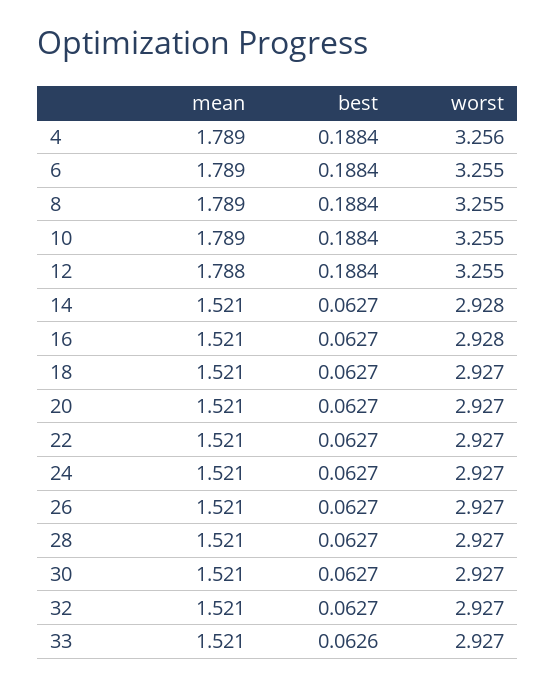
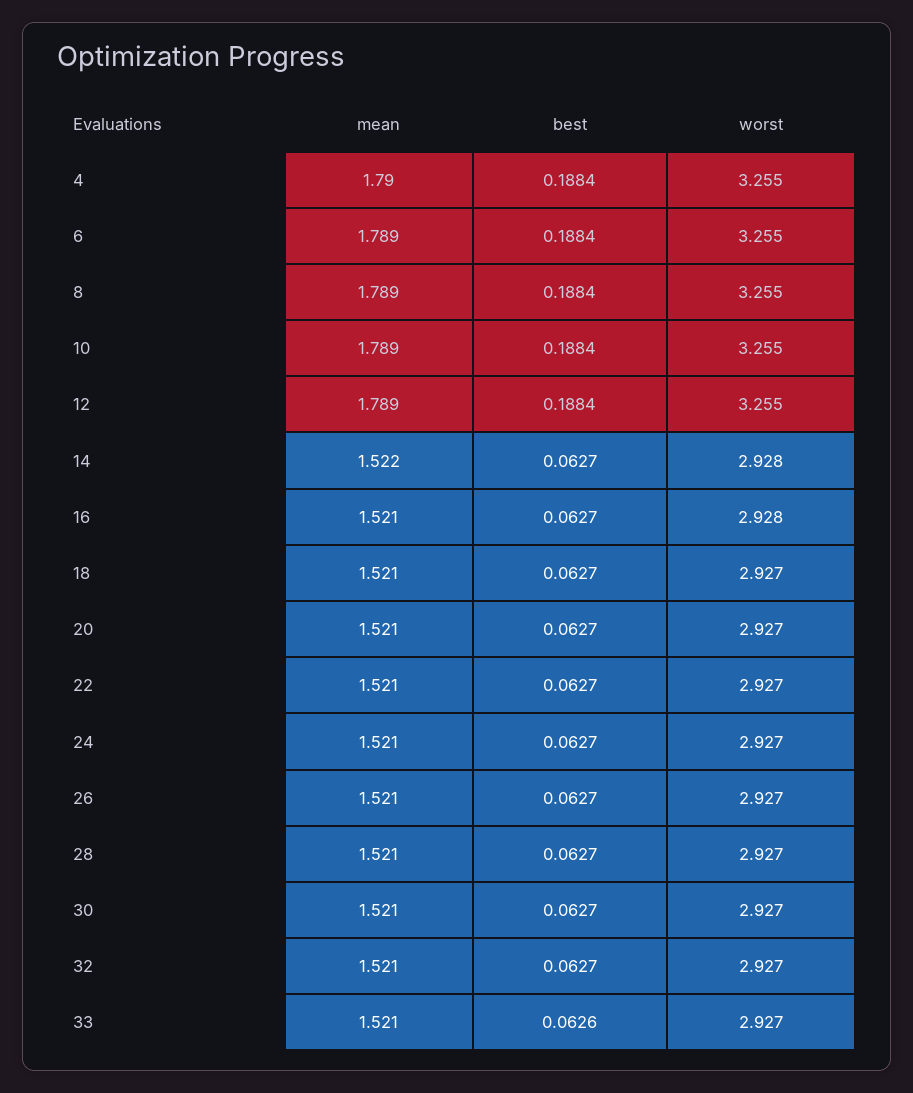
mean, 4: 1.789 -> 1.79
worst, 4: 3.256 -> 3.255
mean, 12: 1.788 -> 1.789
mean, 14: 1.521 -> 1.522

